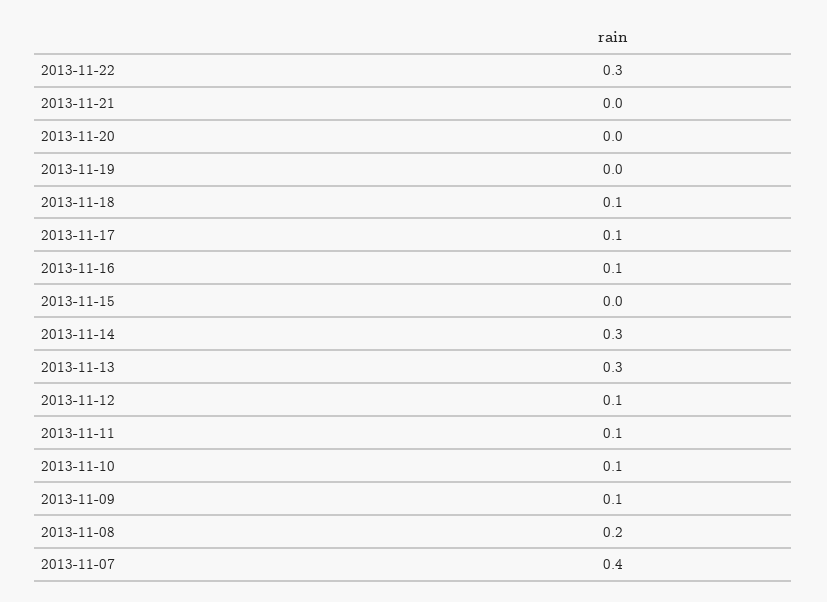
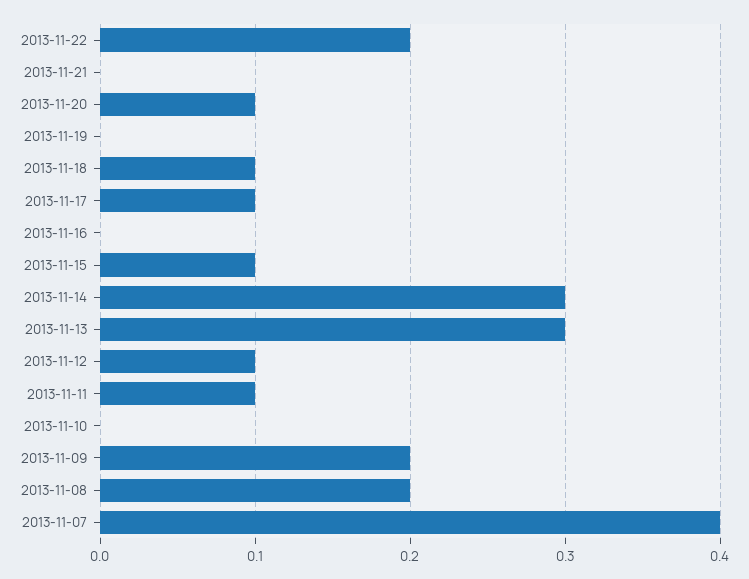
2013-11-22: 0.3 -> 0.2
2013-11-20: 0 -> 0.1
2013-11-16: 0.1 -> 0
2013-11-15: 0 -> 0.1
2013-11-10: 0.1 -> 0
2013-11-09: 0.1 -> 0.2

